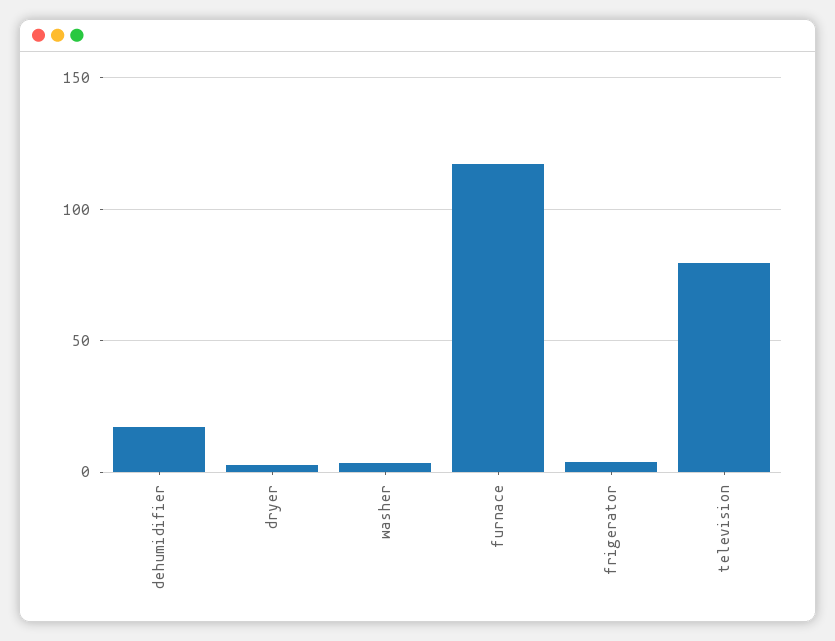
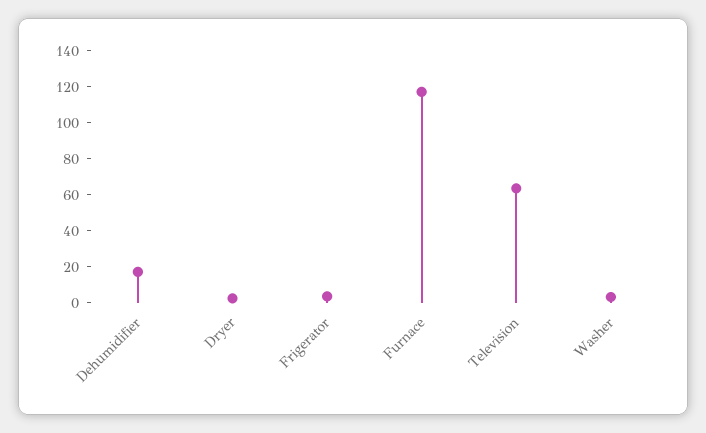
television: 80 -> 65

